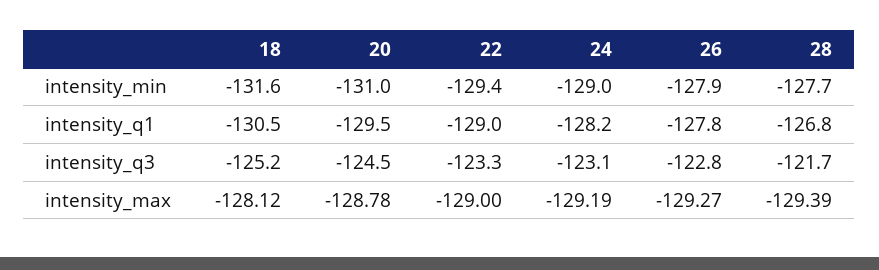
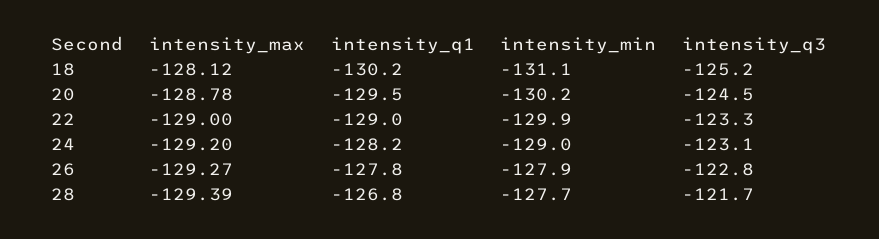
18, intensity_min: -131.6 -> -131.1
20, intensity_min: -131 -> -130.2
22, intensity_min: -129.4 -> -129.9
18, intensity_q1: -130.5 -> -130.2
24, intensity_max: -129.19 -> -129.2

